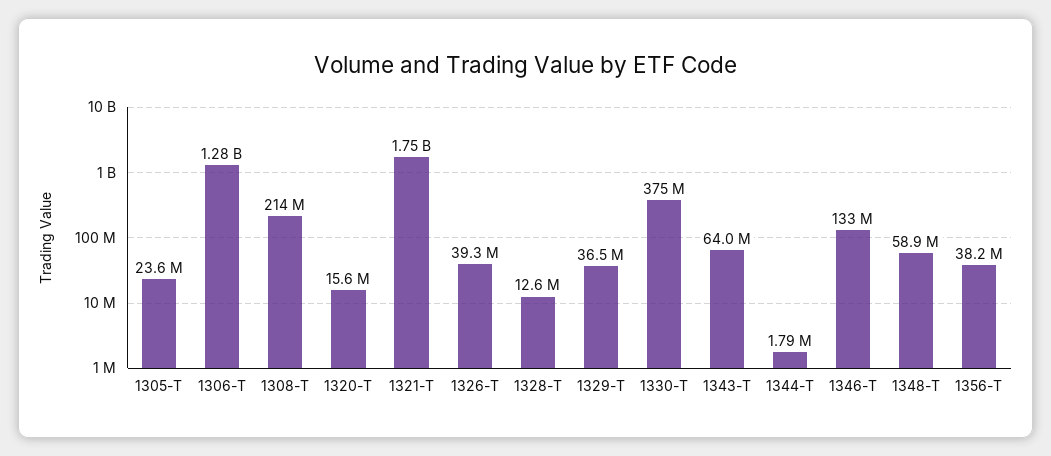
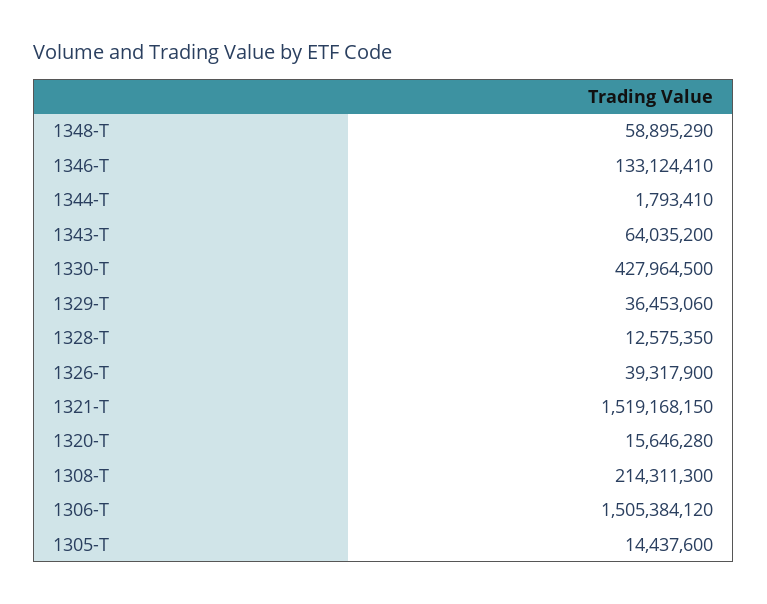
1305-T: 23600000 -> 14437600
1306-T: 1280000000 -> 1505384120
1321-T: 1750000000 -> 1519168150
1330-T: 375000000 -> 427964500
1356-T: 38200000 -> none

